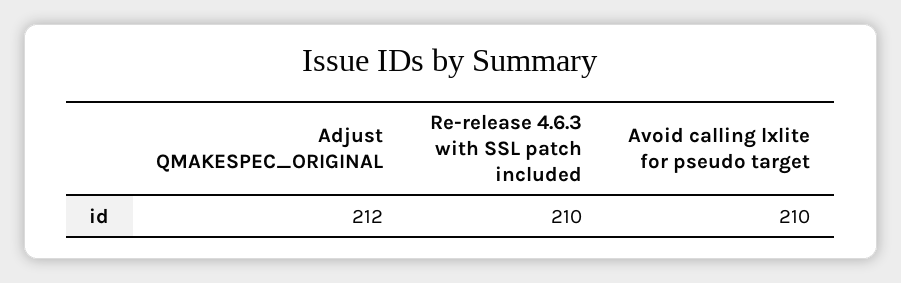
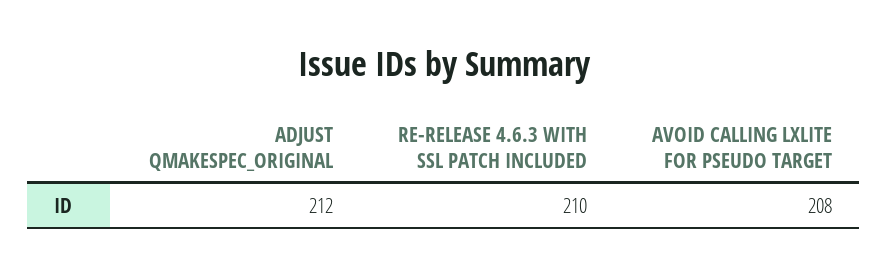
Avoid calling lxlite for pseudo target: 210 -> 208

